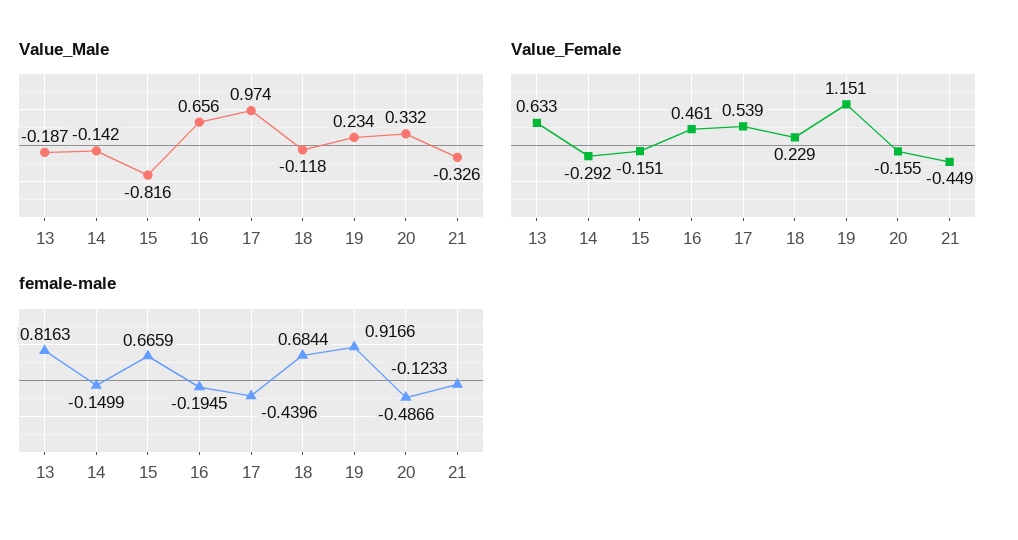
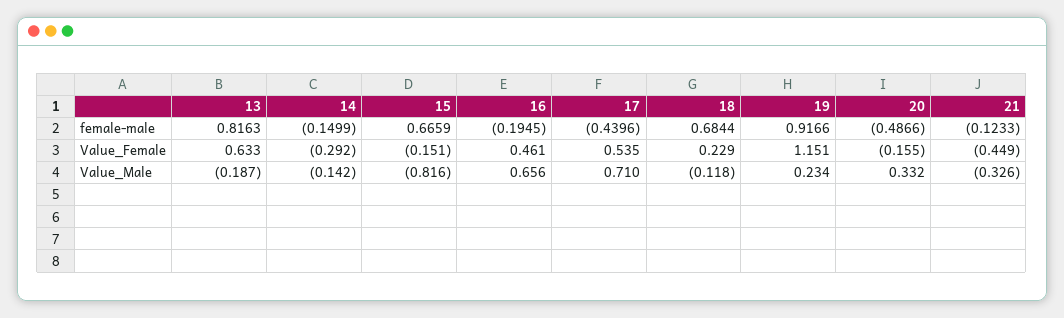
Value_Male, 17: 0.974 -> 0.71
Value_Female, 17: 0.539 -> 0.535

